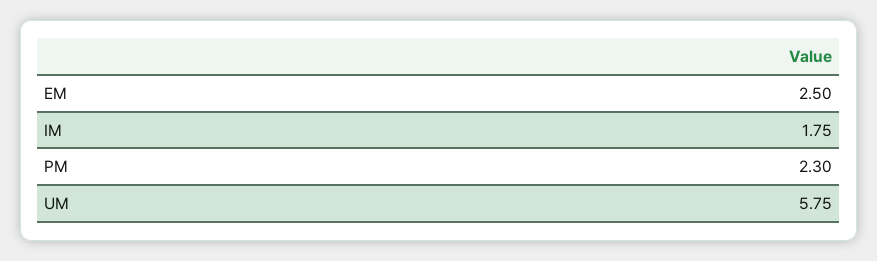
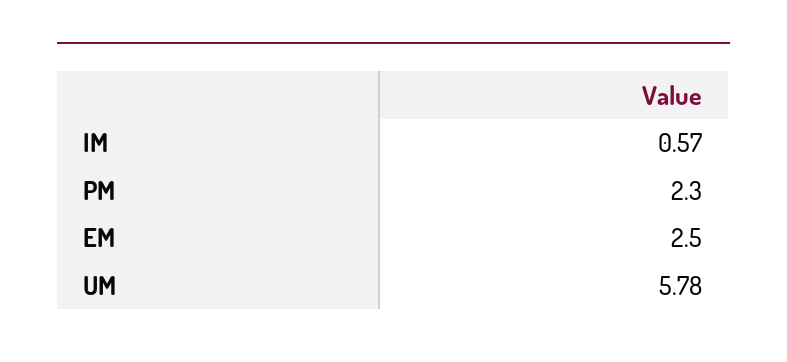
IM: 1.75 -> 0.57
UM: 5.75 -> 5.78

